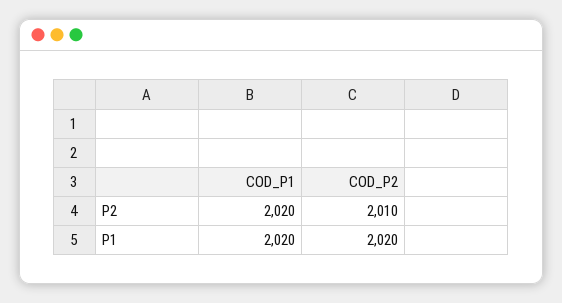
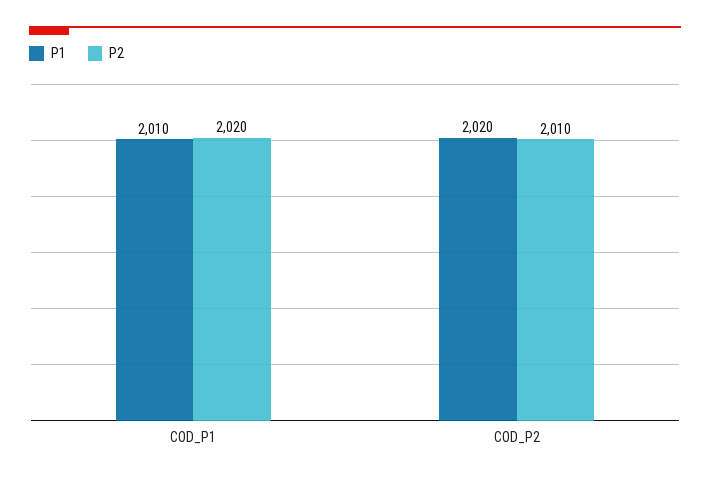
P1, COD_P1: 2020 -> 2010

